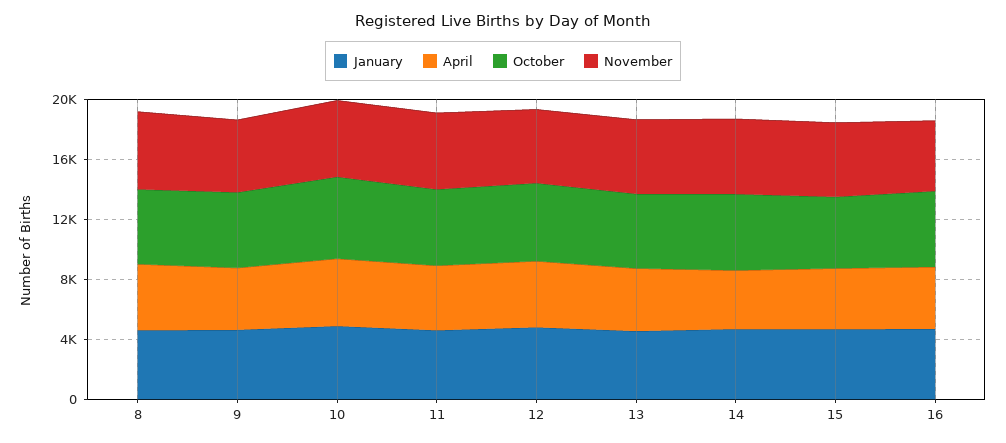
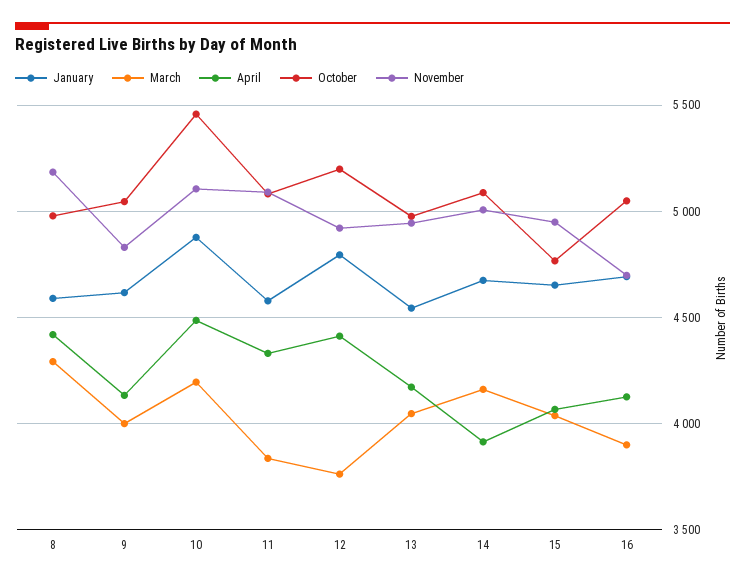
March, 8: none -> 4300
March, 9: none -> 4000
March, 10: none -> 4200
March, 11: none -> 3850
March, 12: none -> 3750
March, 13: none -> 4050
March, 14: none -> 4150
March, 15: none -> 4050
March, 16: none -> 3900

